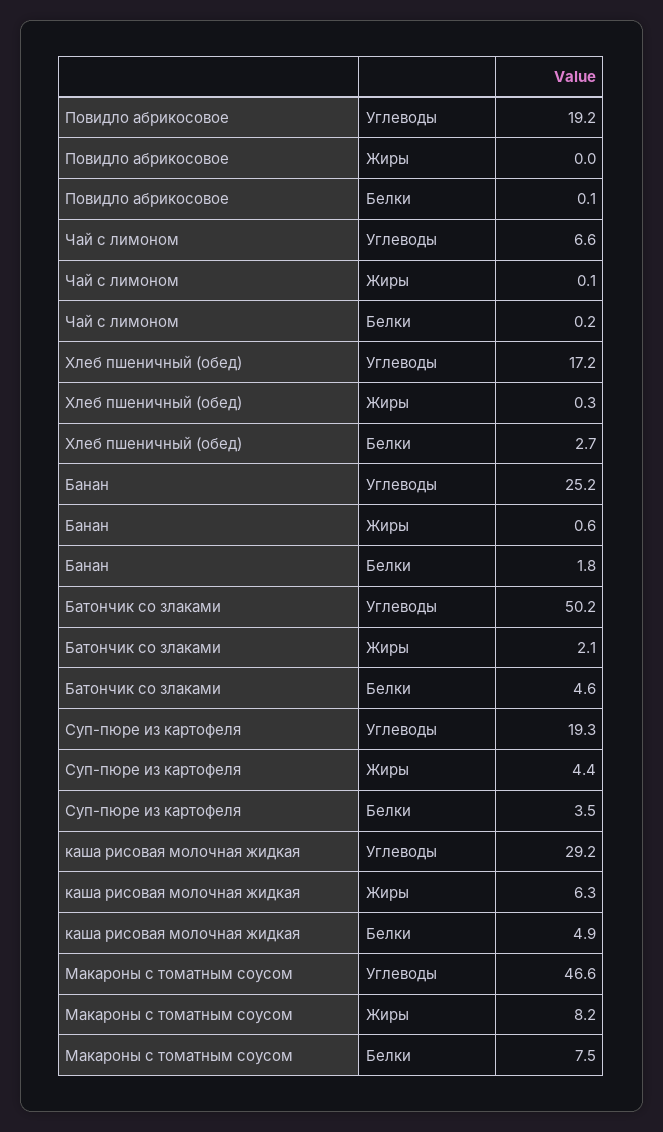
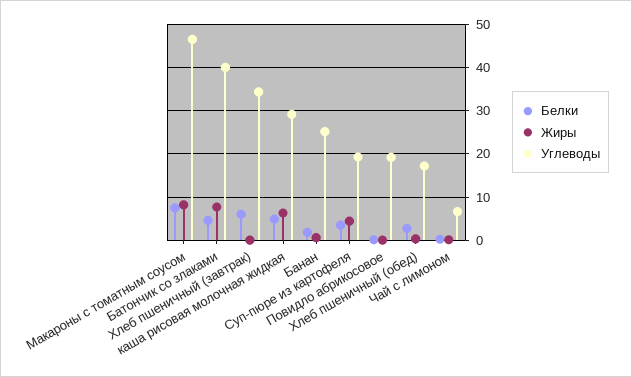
Углеводы, Батончик со злаками: 50.2 -> 40
Жиры, Батончик со злаками: 2.1 -> 8
Белки, Хлеб пшеничный (завтрак): none -> 6
Жиры, Хлеб пшеничный (завтрак): none -> 0
Углеводы, Хлеб пшеничный (завтрак): none -> 34

